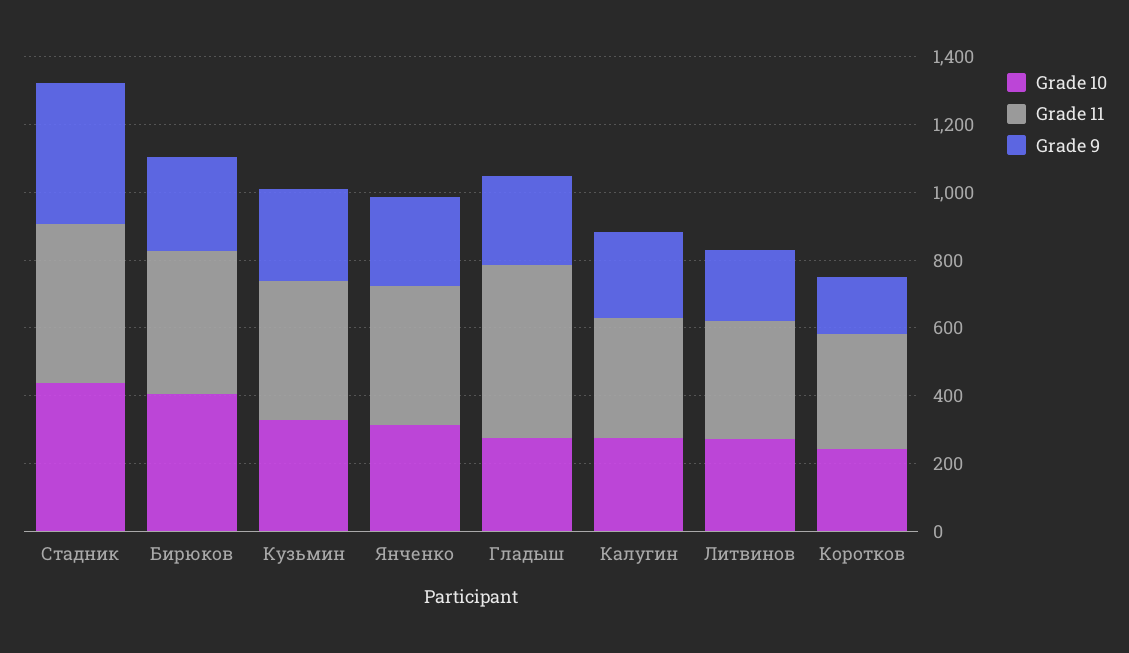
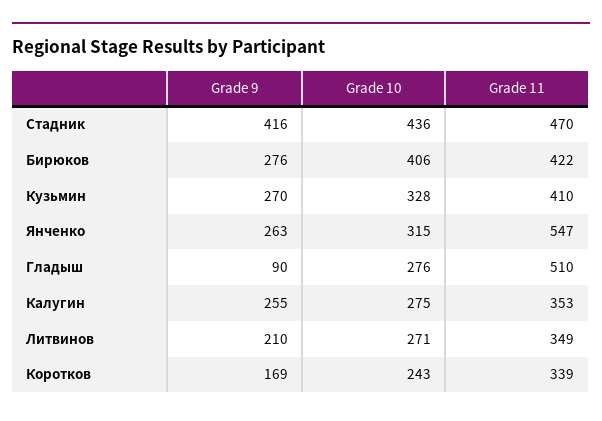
Grade 11, Янченко: 400 -> 547
Grade 9, Гладыш: 250 -> 90

